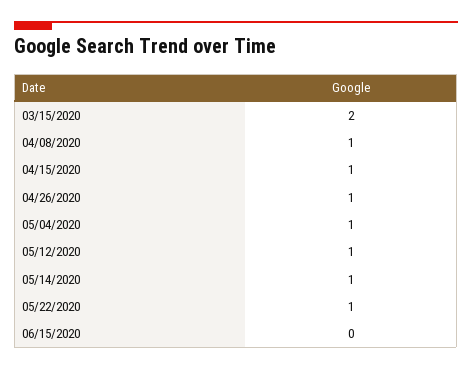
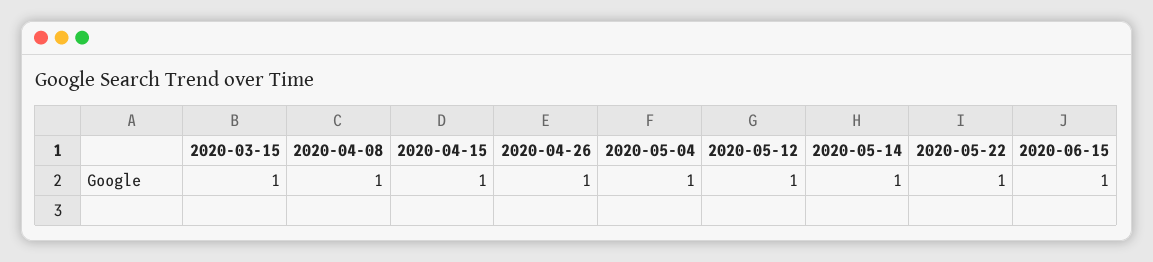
03/15/2020: 2 -> 1
06/15/2020: 0 -> 1

